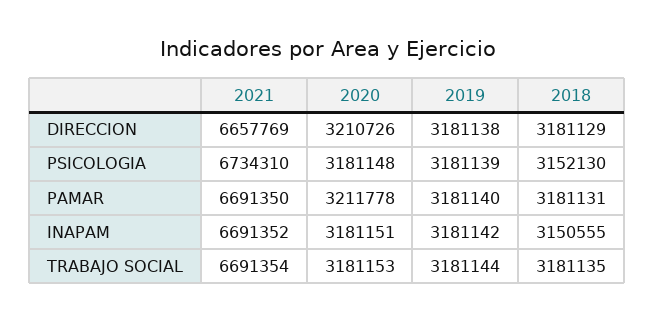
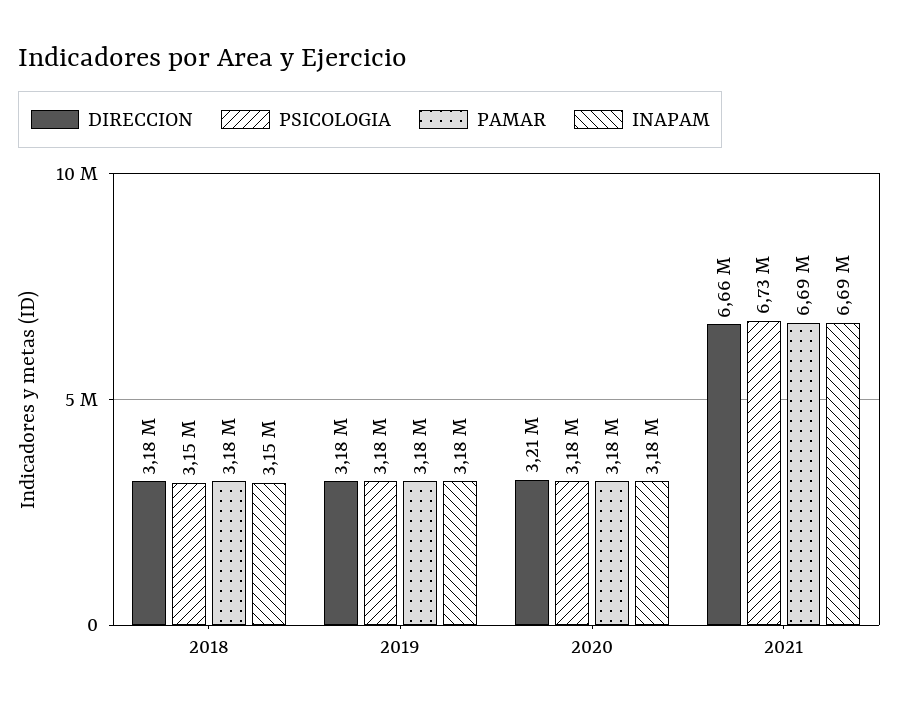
PAMAR, 2020: 3211778 -> 3180000
TRABAJO SOCIAL, 2021: 6691354 -> none
TRABAJO SOCIAL, 2020: 3181153 -> none
TRABAJO SOCIAL, 2019: 3181144 -> none
TRABAJO SOCIAL, 2018: 3181135 -> none

